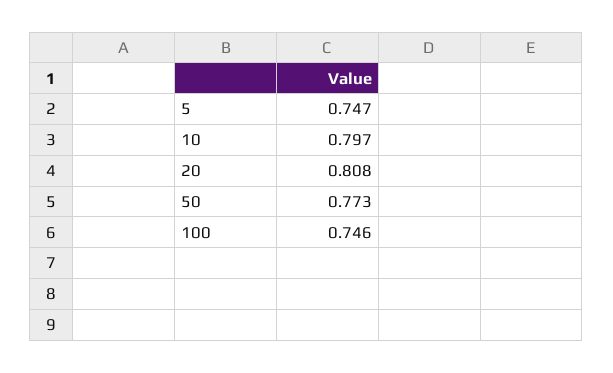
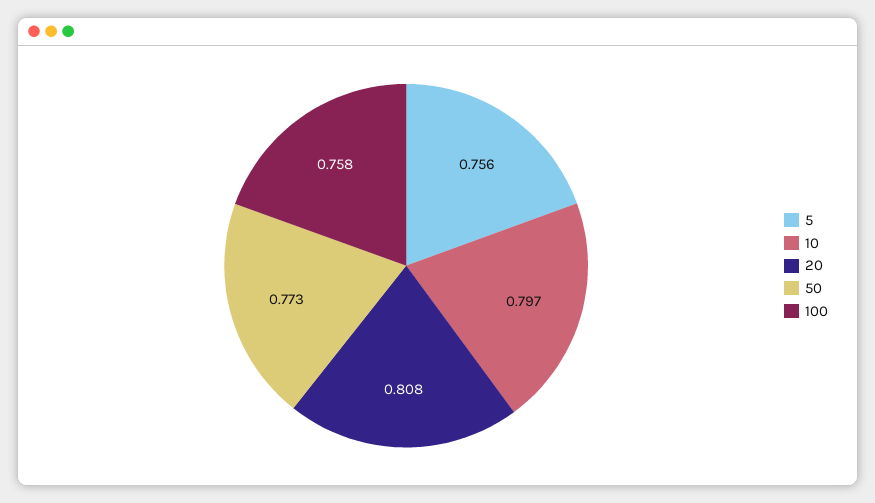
5: 0.747 -> 0.756
100: 0.746 -> 0.758

